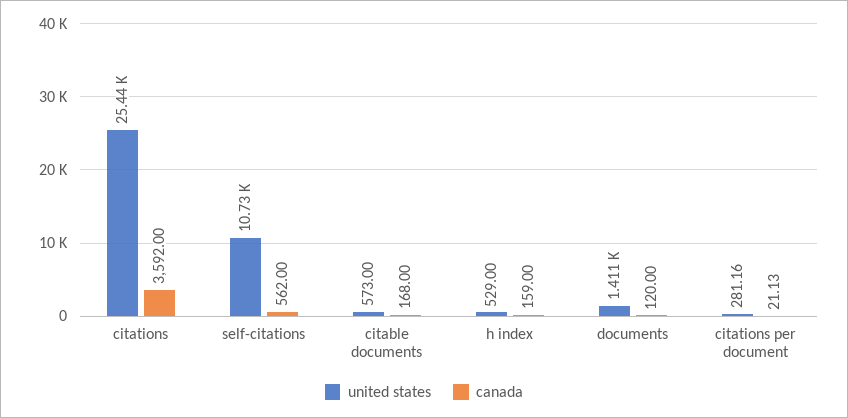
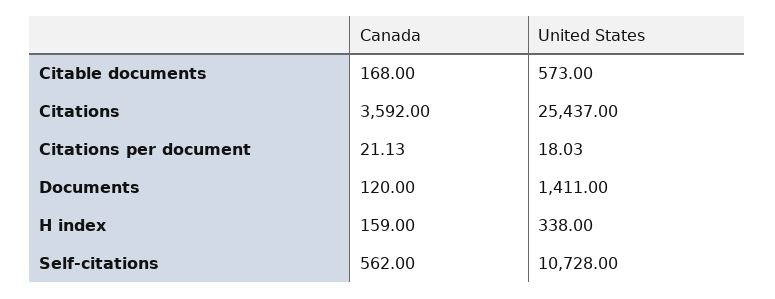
united states, h index: 529 -> 338
united states, citations per document: 281.16 -> 18.03

